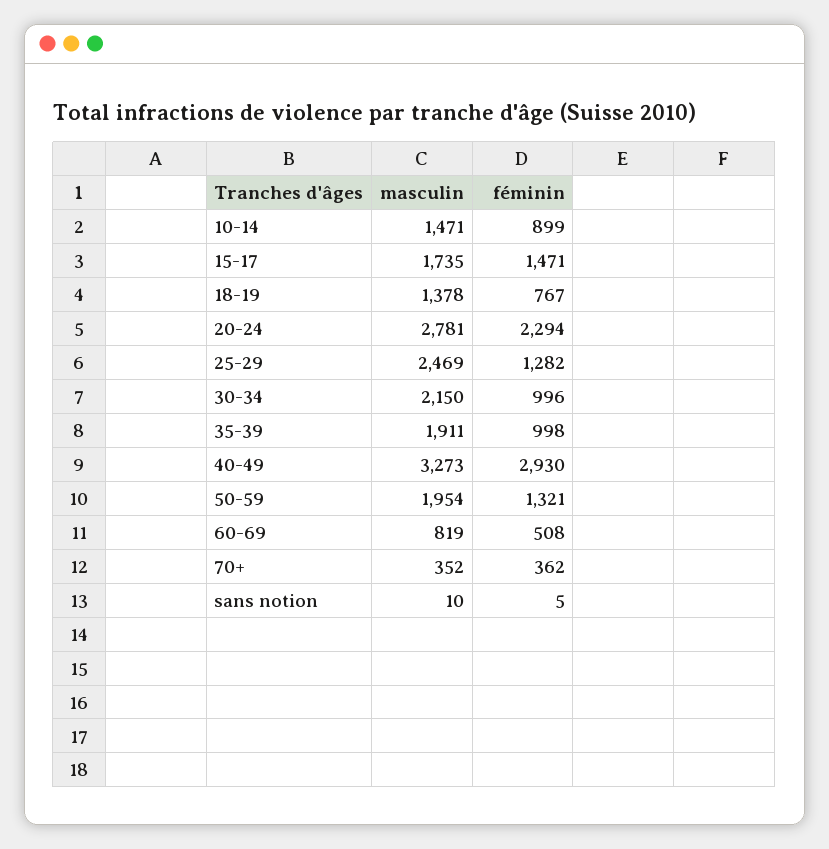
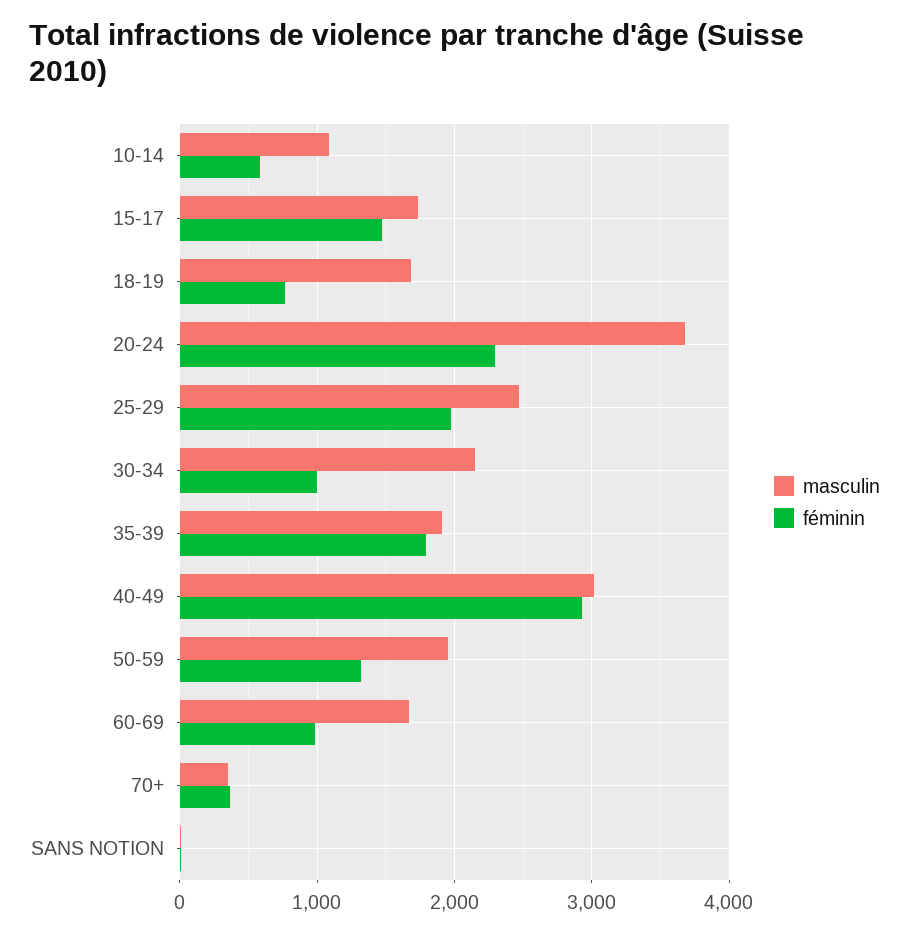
masculin, 10-14: 1471 -> 1100
féminin, 10-14: 899 -> 600
masculin, 18-19: 1378 -> 1700
masculin, 20-24: 2781 -> 3700
féminin, 25-29: 1282 -> 2000
féminin, 35-39: 998 -> 1800
masculin, 40-49: 3273 -> 3000
masculin, 60-69: 819 -> 1700
féminin, 60-69: 508 -> 1000

